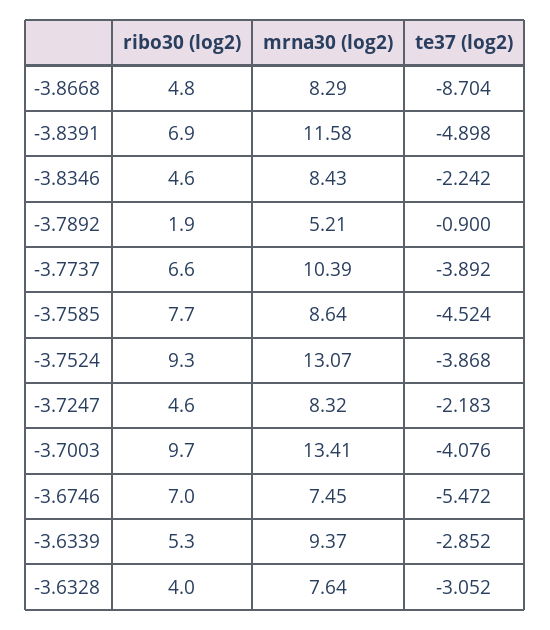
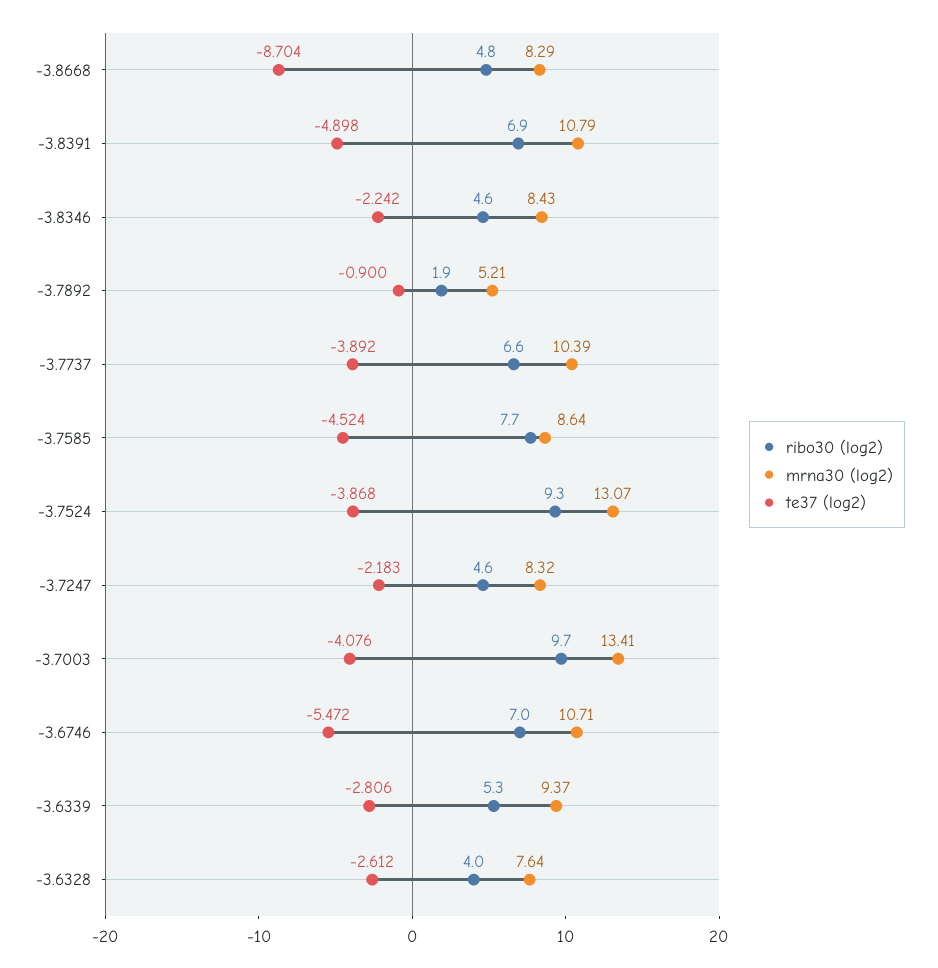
mrna30 (log2), -3.8391: 11.58 -> 10.79
mrna30 (log2), -3.6746: 7.45 -> 10.71
te37 (log2), -3.6339: -2.852 -> -2.806
te37 (log2), -3.6328: -3.052 -> -2.612

